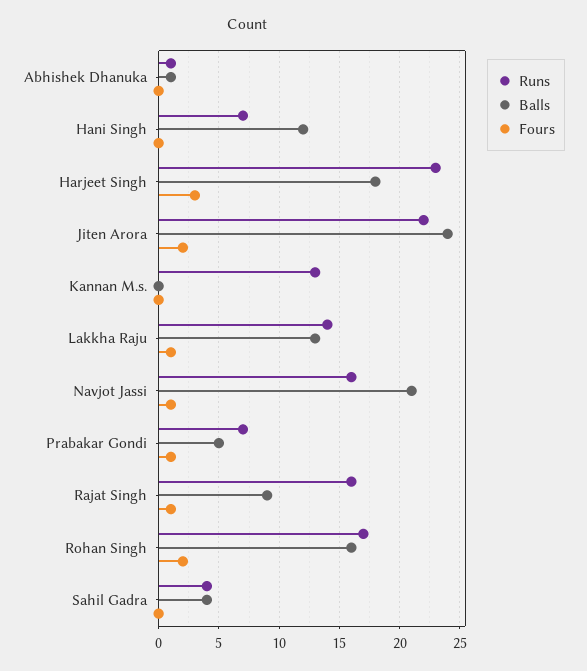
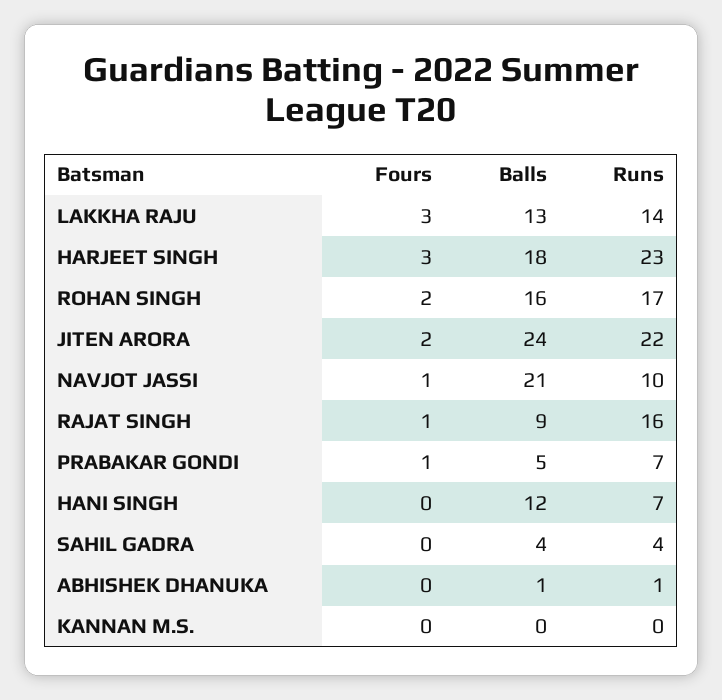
Runs, Kannan M.s.: 13 -> 0
Fours, Lakkha Raju: 1 -> 3
Runs, Navjot Jassi: 16 -> 10

